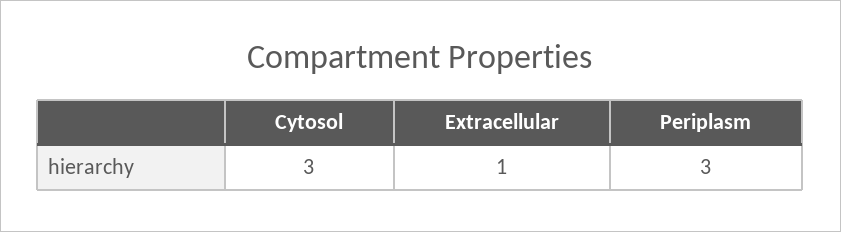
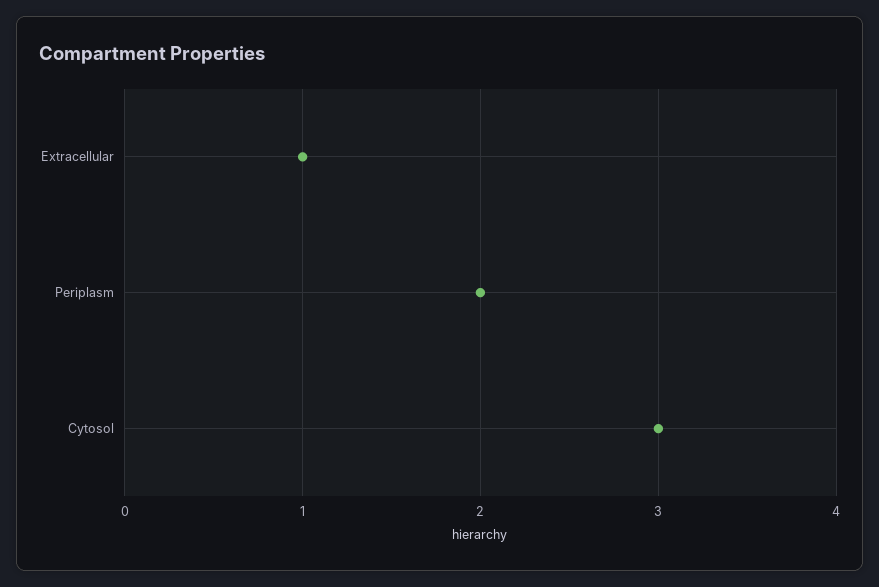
Periplasm: 3 -> 2

